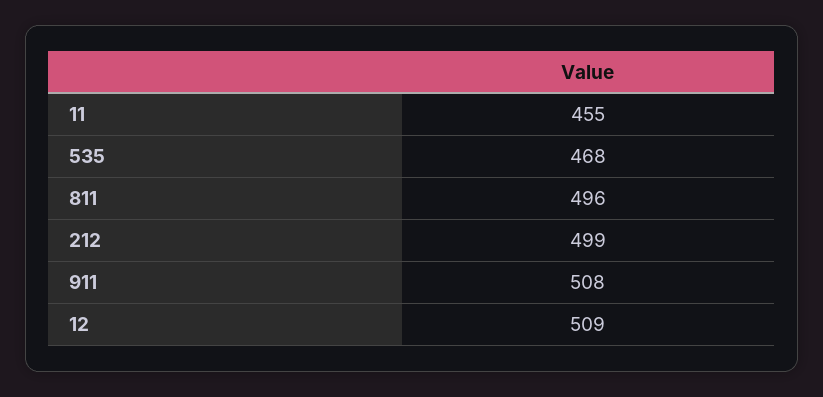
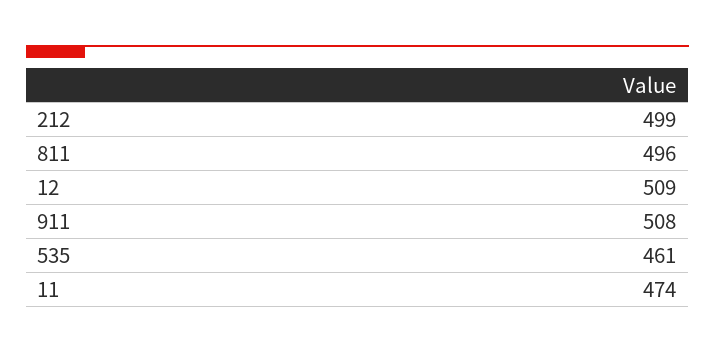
11: 455 -> 474
535: 468 -> 461

